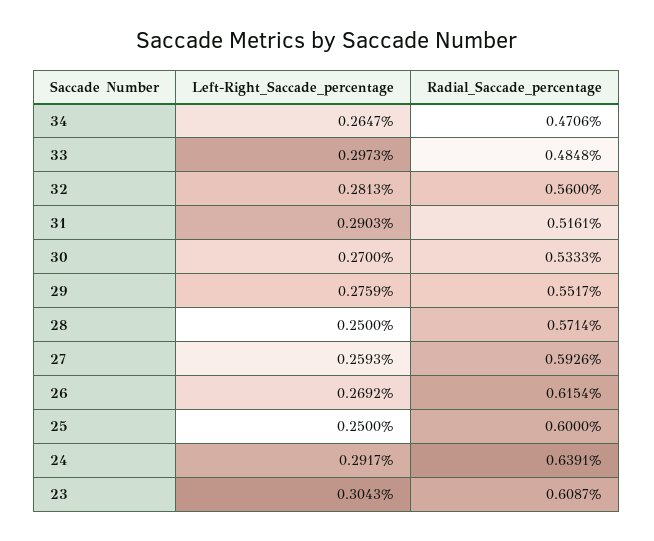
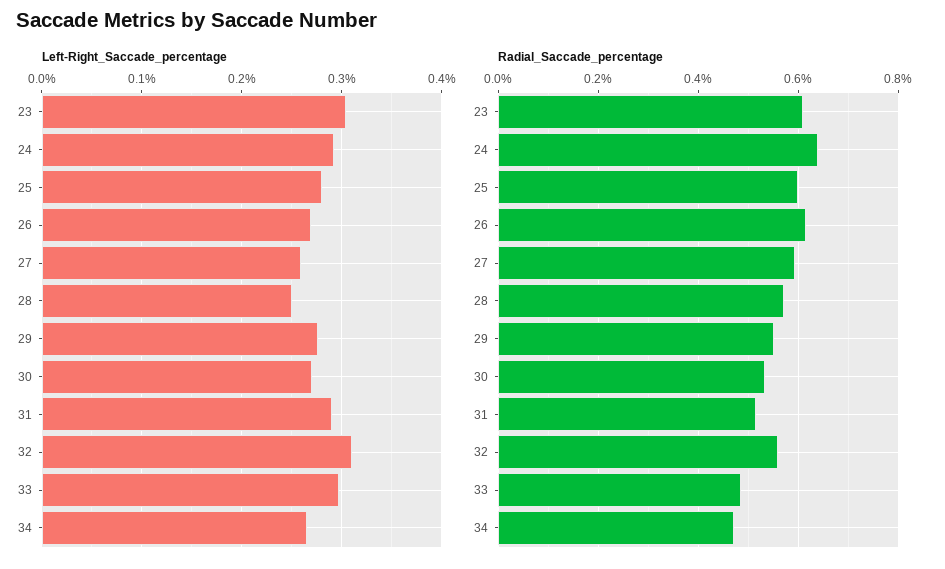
Left-Right_Saccade_percentage, 32: 0.2813 -> 0.31
Left-Right_Saccade_percentage, 25: 0.25 -> 0.28

